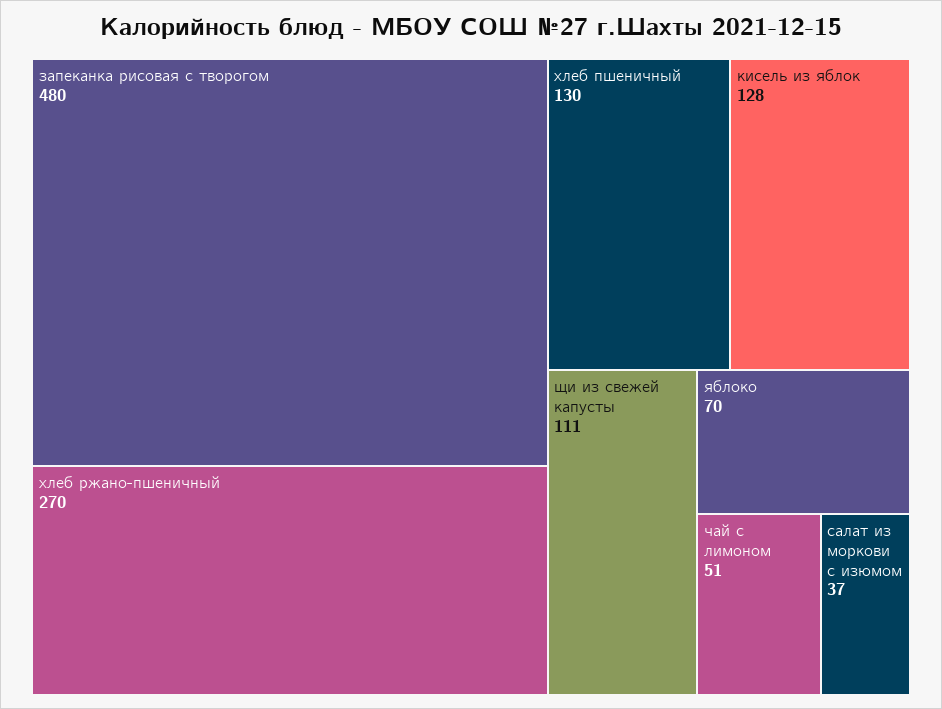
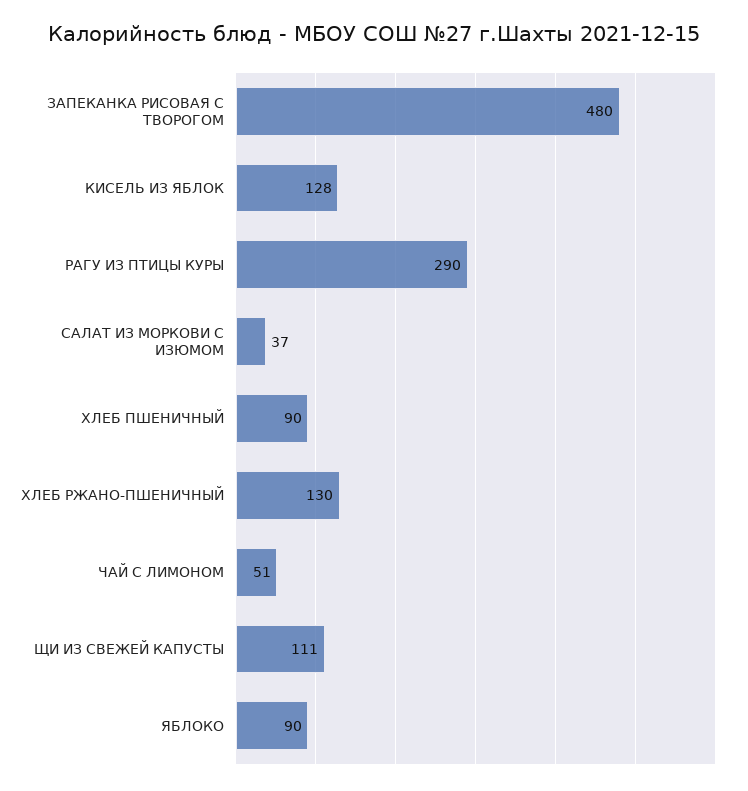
хлеб ржано-пшеничный: 270 -> 130
хлеб пшеничный: 130 -> 90
яблоко: 70 -> 90
РАГУ ИЗ ПТИЦЫ КУРЫ: none -> 290

